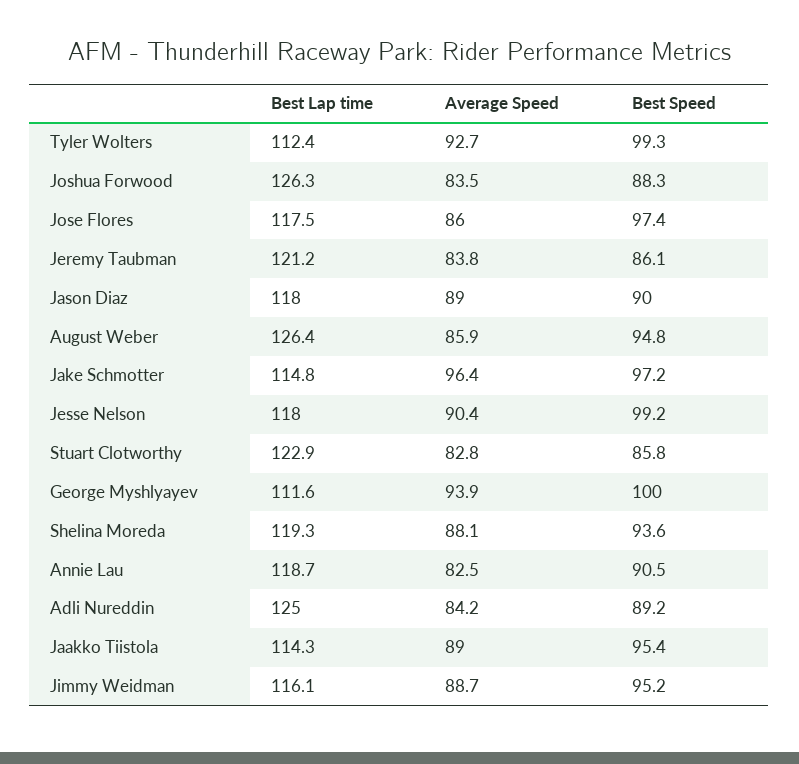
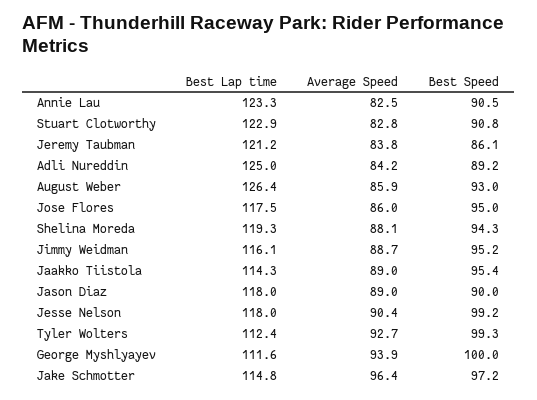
Best Lap time, Joshua Forwood: 126.3 -> none
Average Speed, Joshua Forwood: 83.5 -> none
Best Speed, Joshua Forwood: 88.3 -> none
Best Speed, Jose Flores: 97.4 -> 95
Best Speed, August Weber: 94.8 -> 93
Best Speed, Stuart Clotworthy: 85.8 -> 90.8
Best Speed, Shelina Moreda: 93.6 -> 94.3
Best Lap time, Annie Lau: 118.7 -> 123.3

